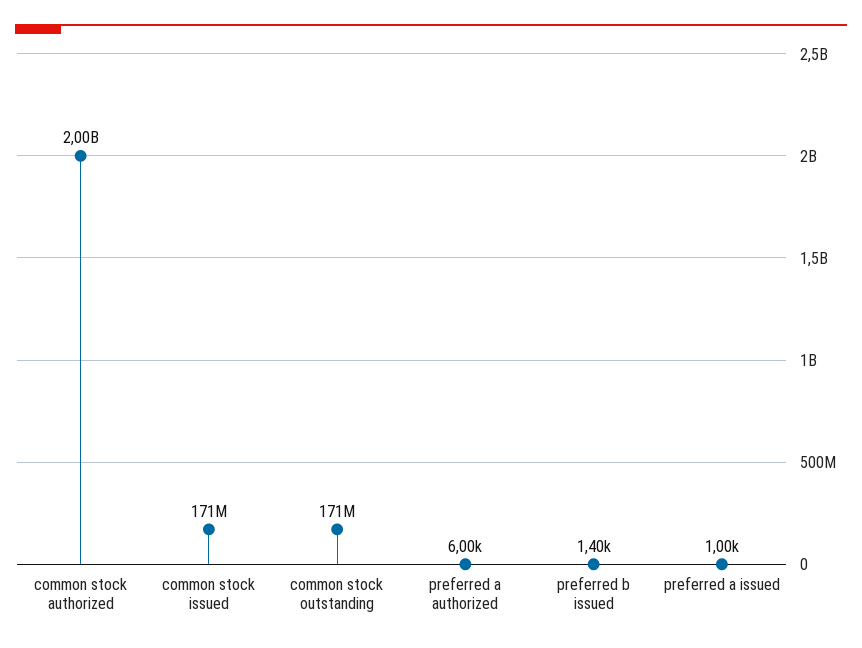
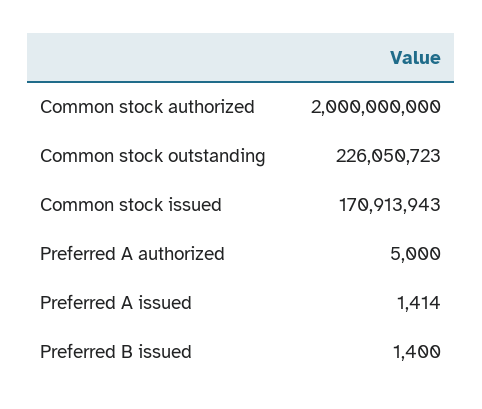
common stock outstanding: 171000000 -> 226050723
preferred a authorized: 6000 -> 5000
preferred a issued: 1000 -> 1414

